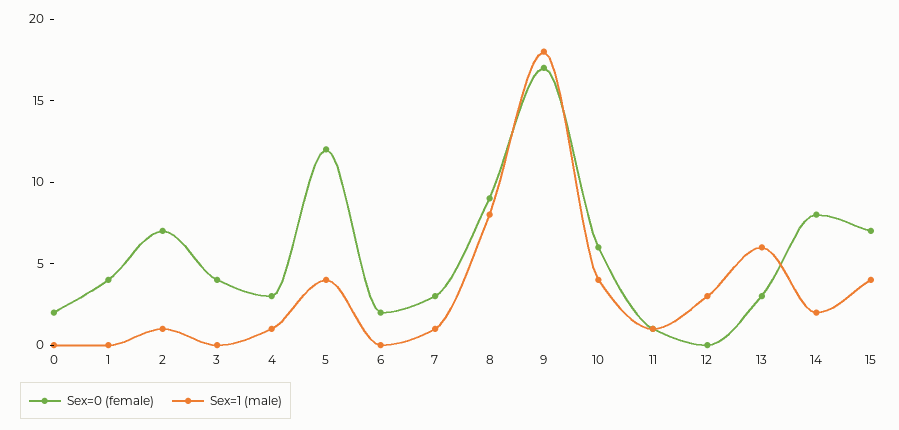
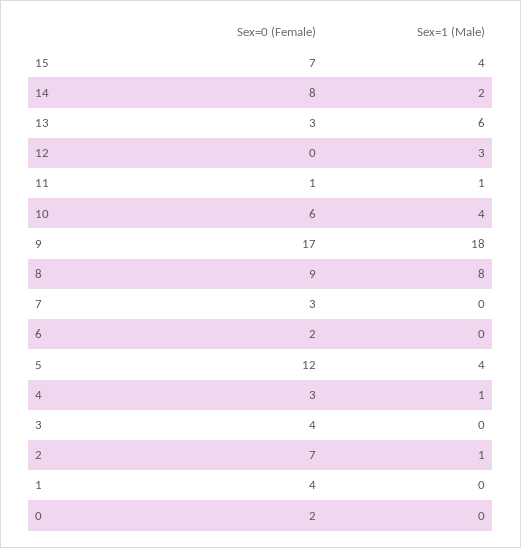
Sex=1 (male), 7: 1 -> 0

